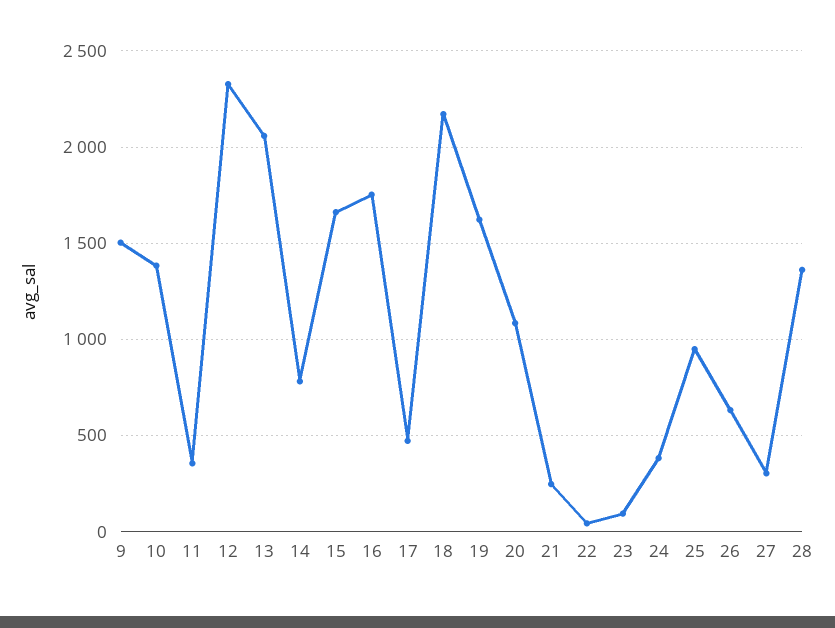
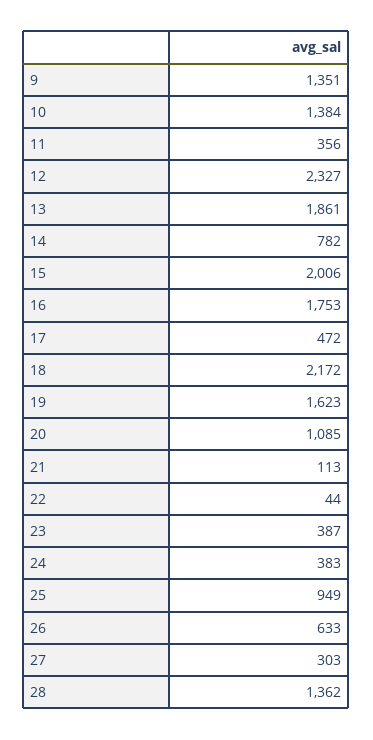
9: 1500 -> 1351
13: 2050 -> 1861
15: 1650 -> 2006
21: 250 -> 113
23: 100 -> 387

